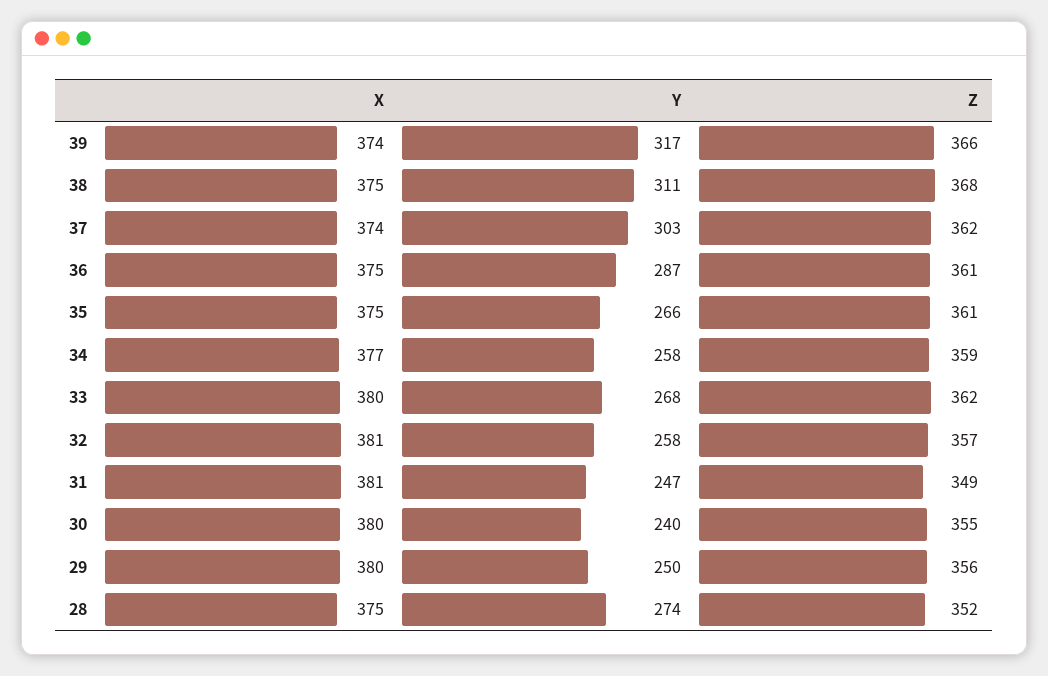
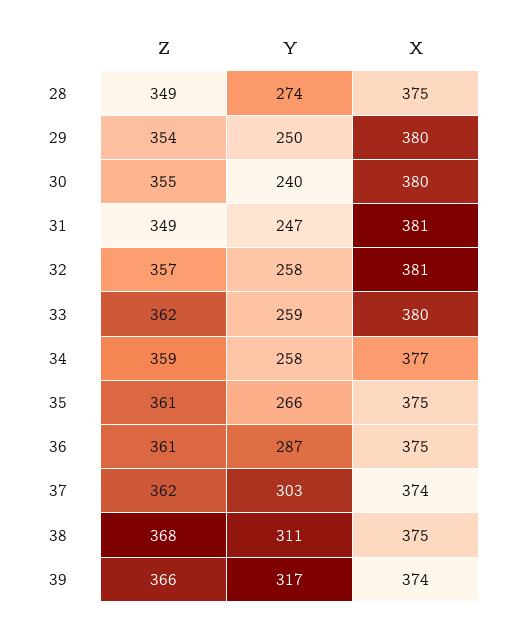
Y, 33: 268 -> 259
Z, 29: 356 -> 354
Z, 28: 352 -> 349

